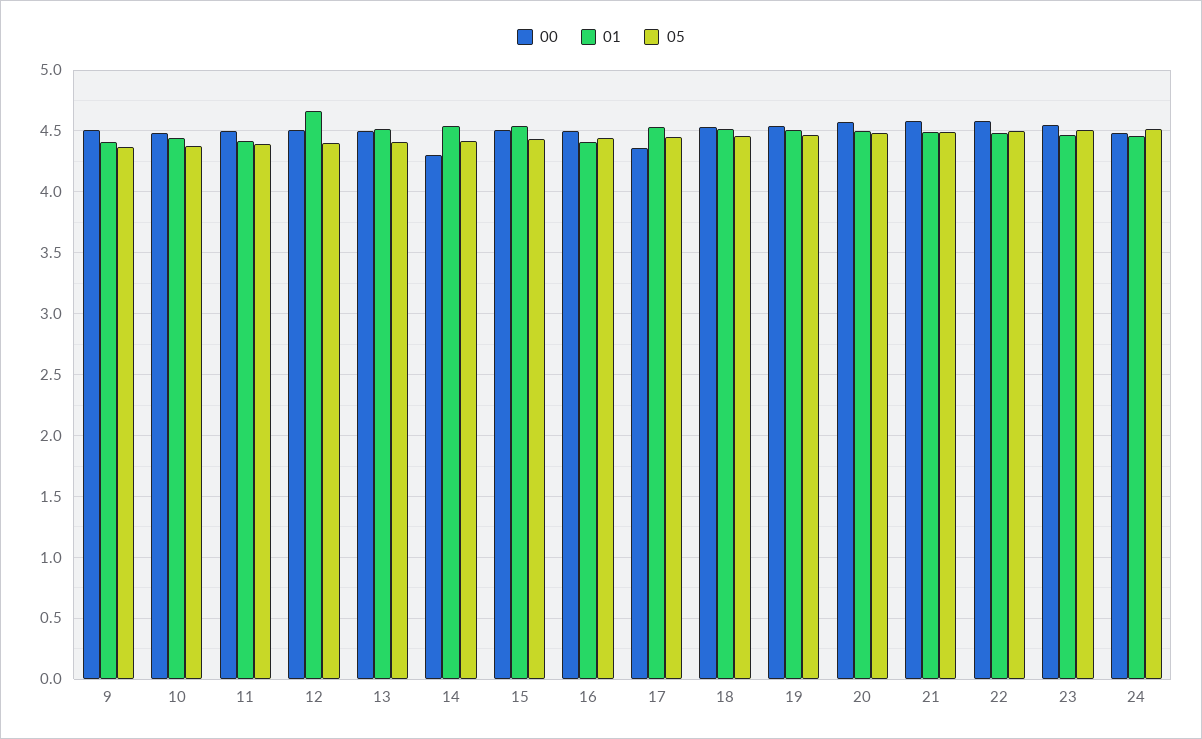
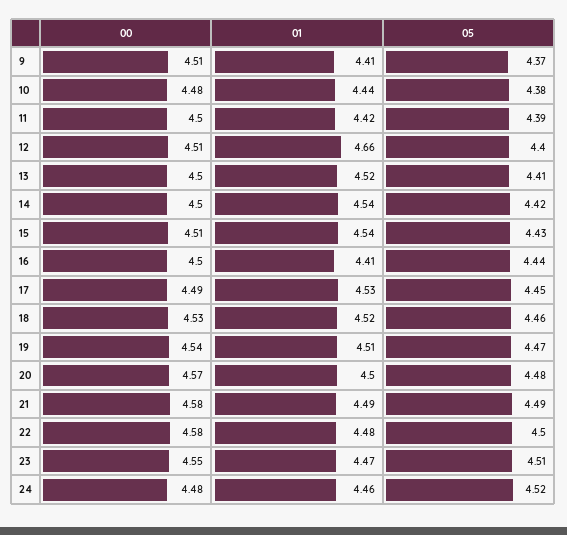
00, 14: 4.3 -> 4.5
00, 17: 4.35 -> 4.49

